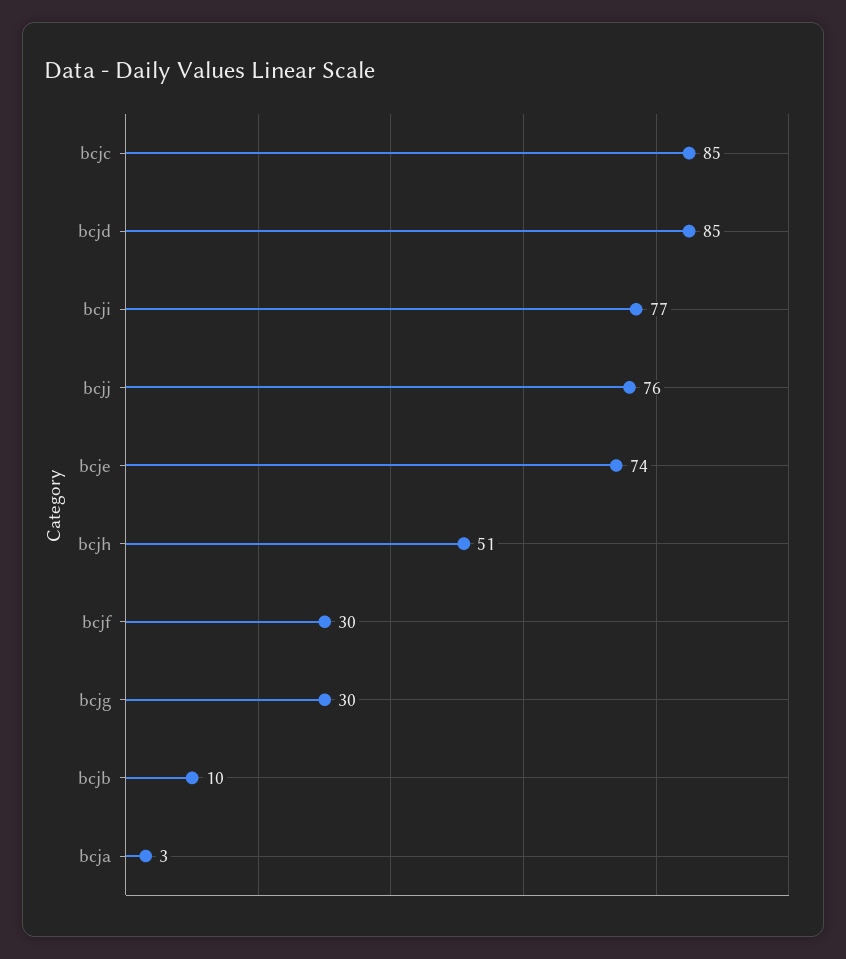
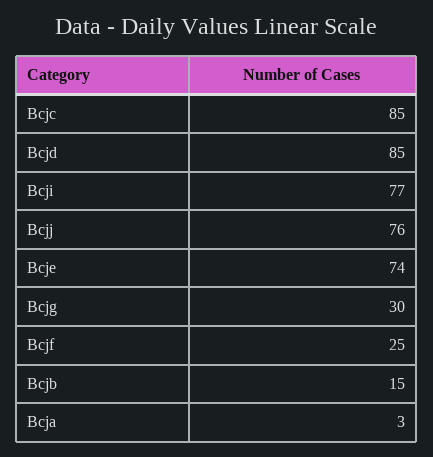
bcjh: 51 -> none
bcjf: 30 -> 25
bcjb: 10 -> 15

